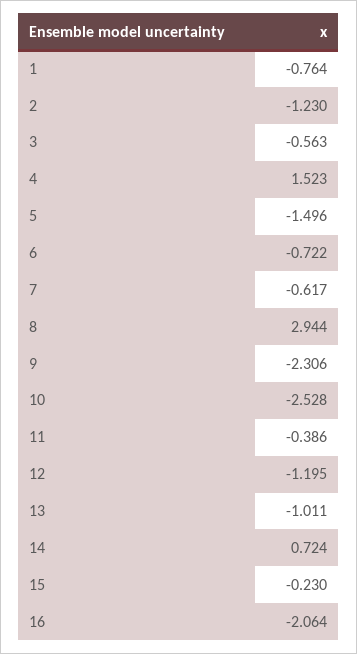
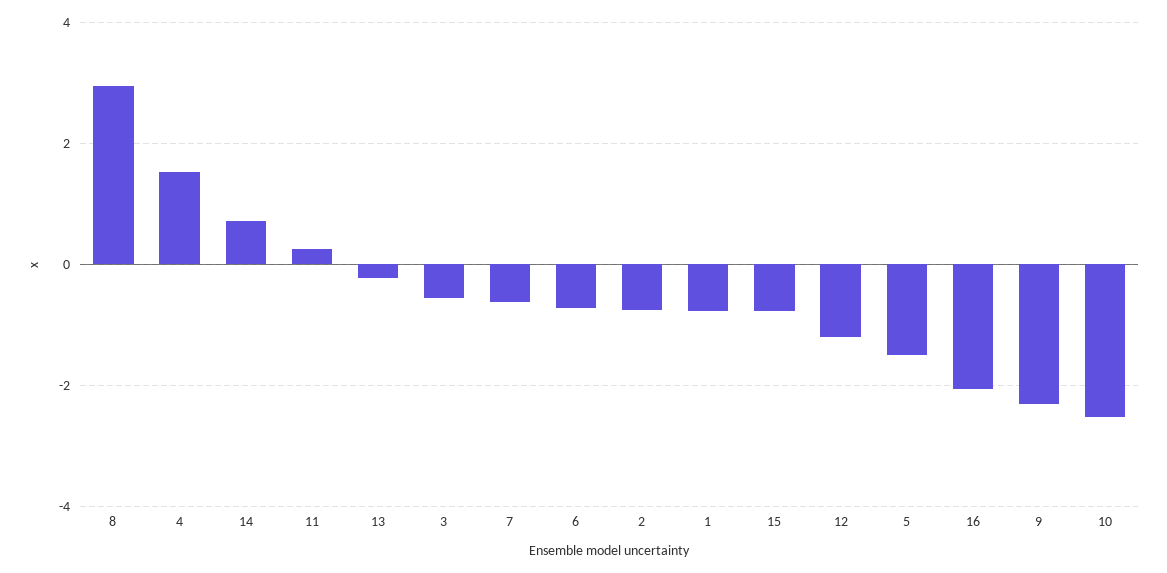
2: -1.23 -> -0.8
11: -0.386 -> 0.2
13: -1.011 -> -0.2
15: -0.23 -> -0.8

